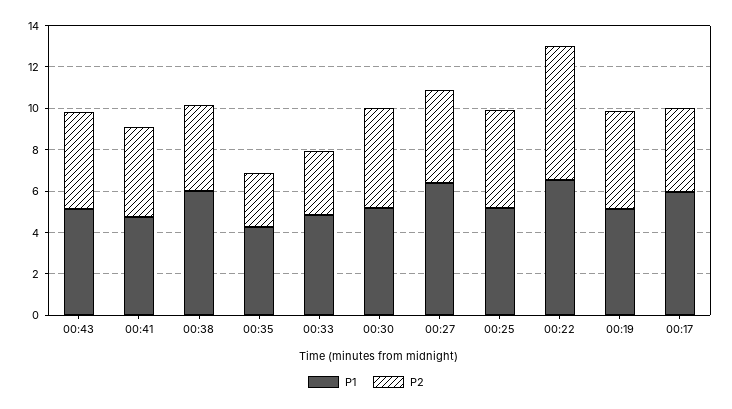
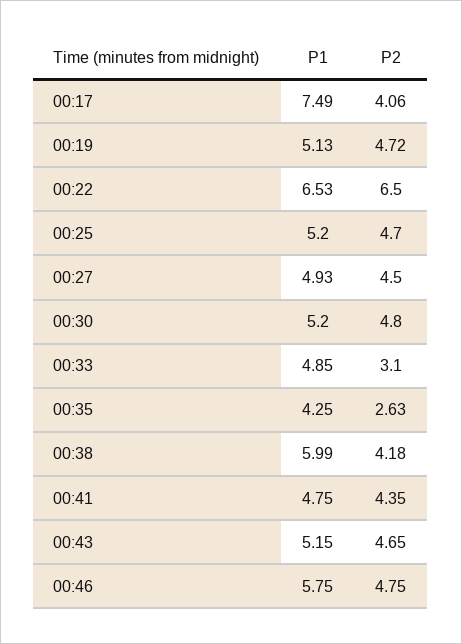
P1, 00:27: 6.5 -> 4.93
P1, 00:17: 6 -> 7.49
P1, 00:46: none -> 5.75
P2, 00:46: none -> 4.75

